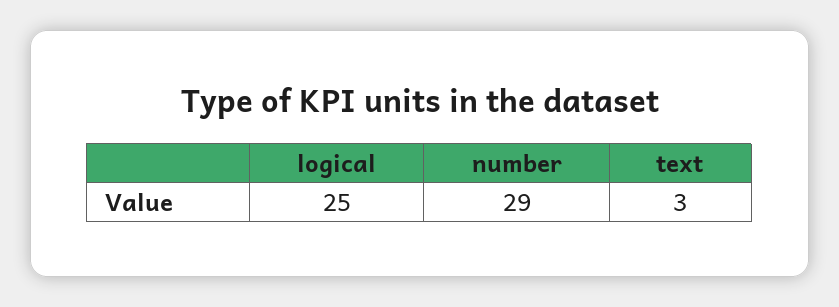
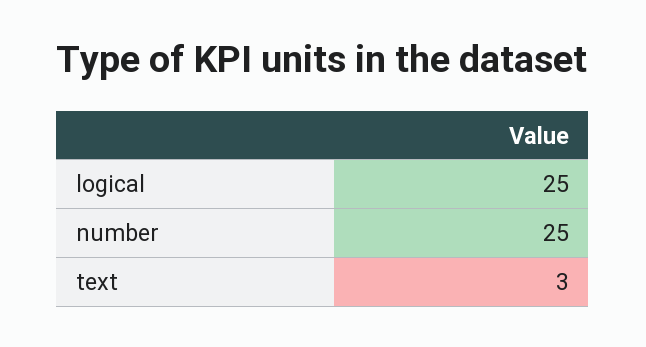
number: 29 -> 25

